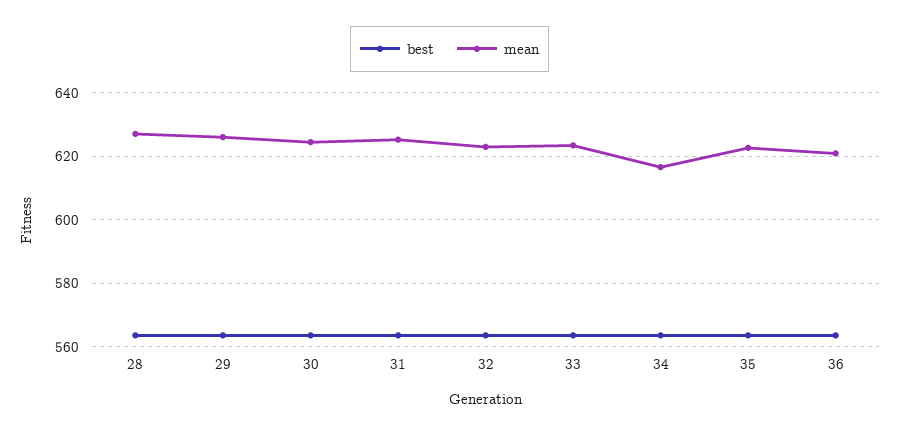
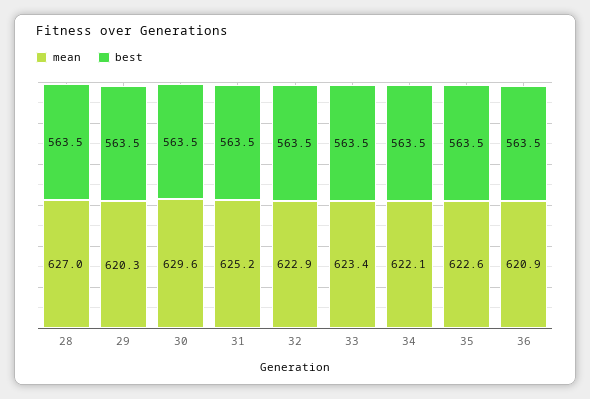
mean, 29: 626 -> 620.3
mean, 30: 624 -> 629.6
mean, 34: 616 -> 622.1

